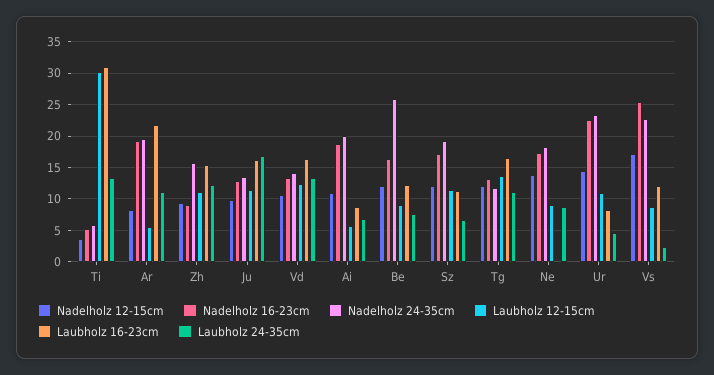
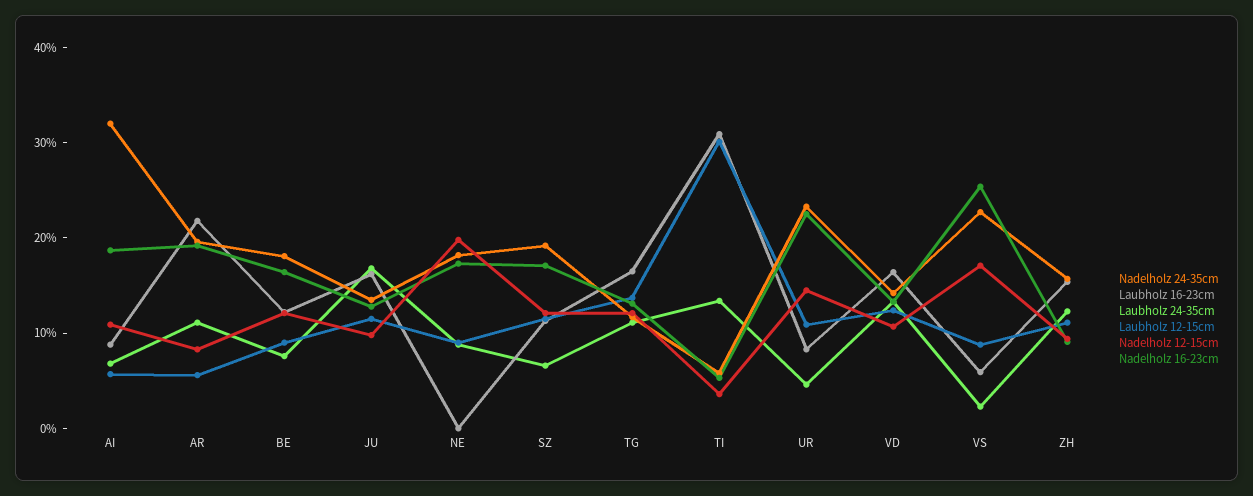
Nadelholz 24-35cm, Ai: 20 -> 32
Nadelholz 24-35cm, Be: 26 -> 18
Nadelholz 12-15cm, Ne: 14 -> 20
Laubholz 16-23cm, Vs: 12 -> 6

